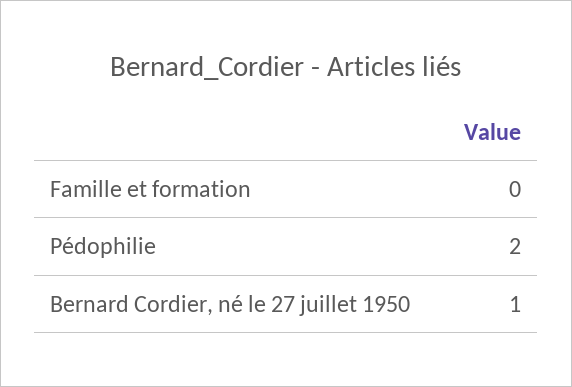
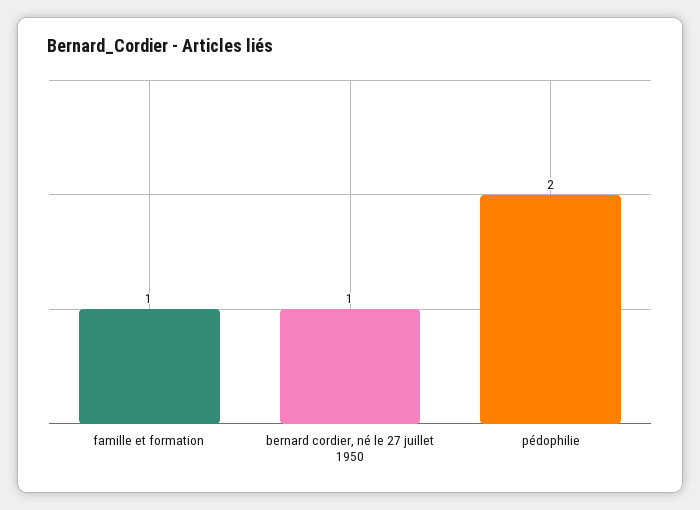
Famille et formation: 0 -> 1

